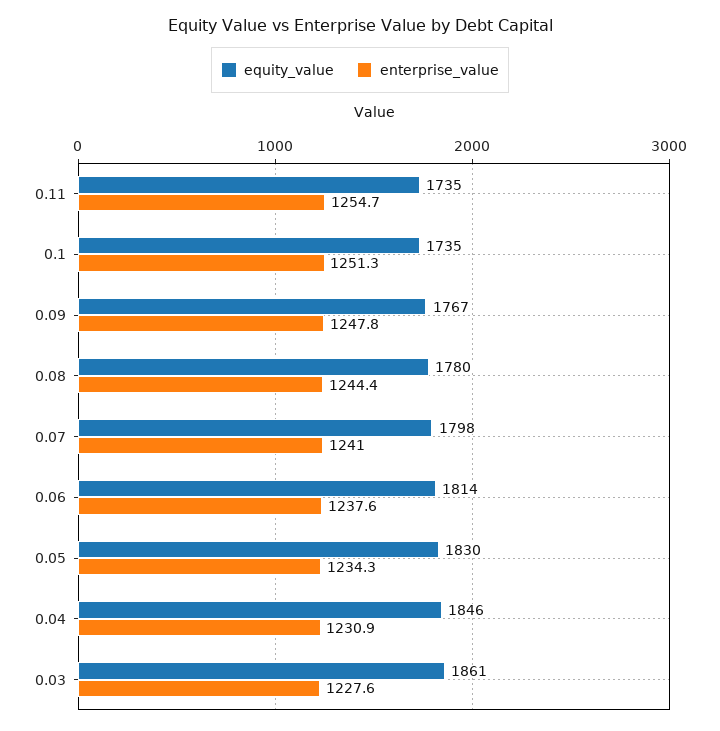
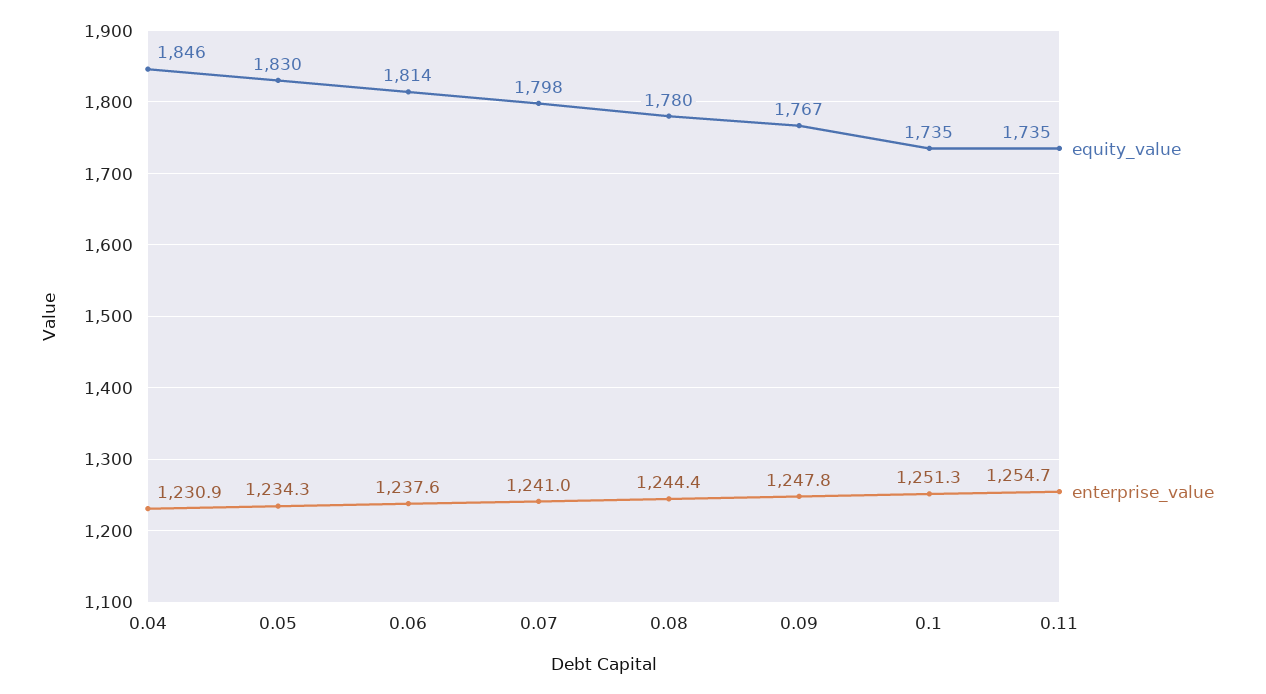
equity_value, 0.03: 1861 -> none
enterprise_value, 0.03: 1227.6 -> none

